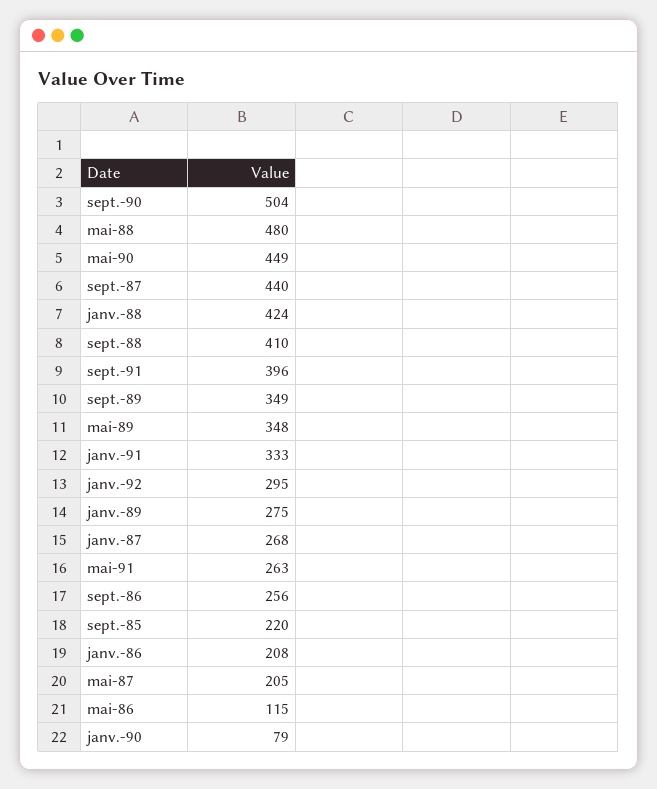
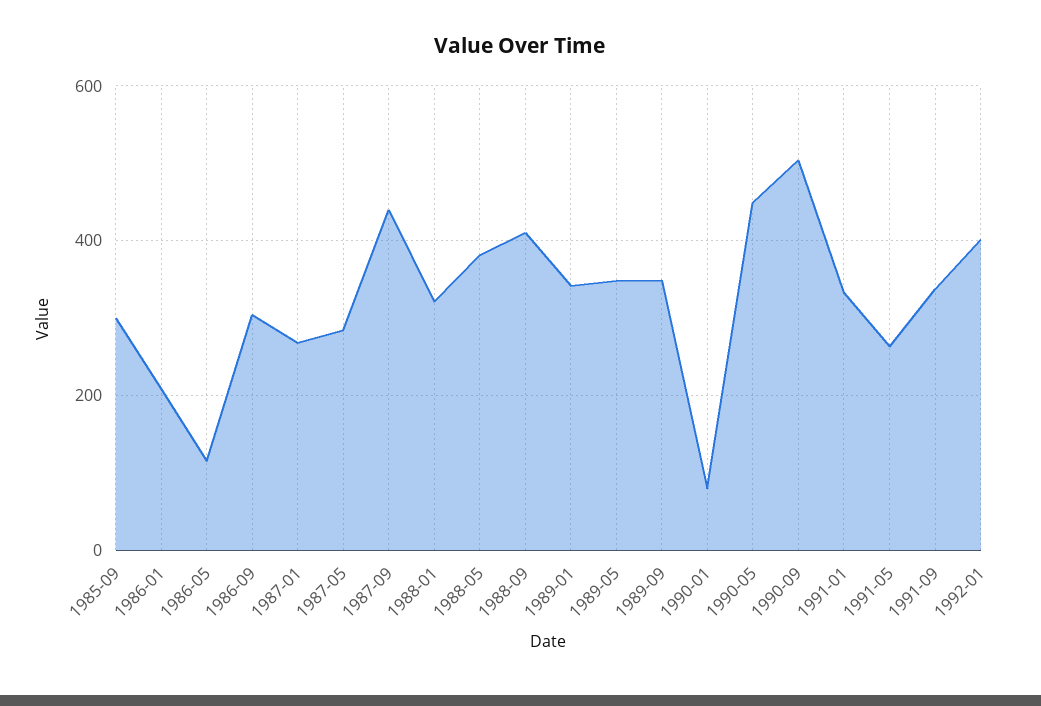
mai-88: 480 -> 380
janv.-88: 424 -> 320
sept.-91: 396 -> 340
janv.-92: 295 -> 400
janv.-89: 275 -> 340
sept.-86: 256 -> 300
sept.-85: 220 -> 300
mai-87: 205 -> 280

